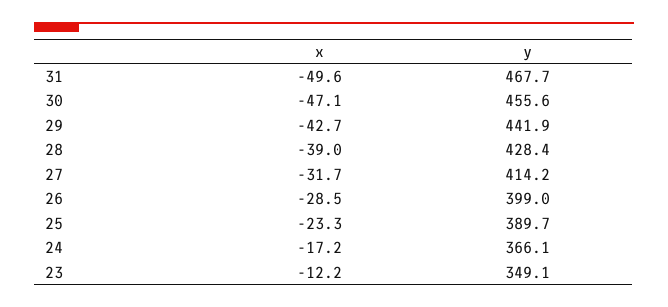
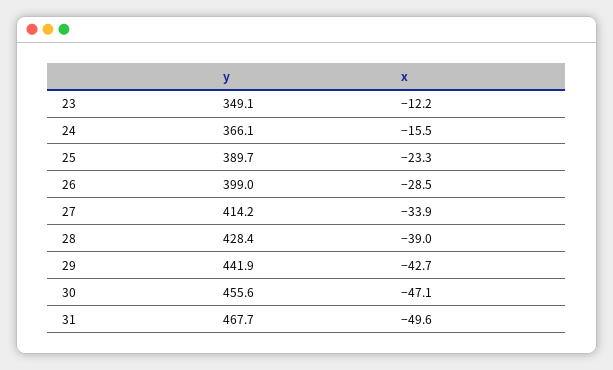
x, 27: -31.7 -> -33.9
x, 24: -17.2 -> -15.5

